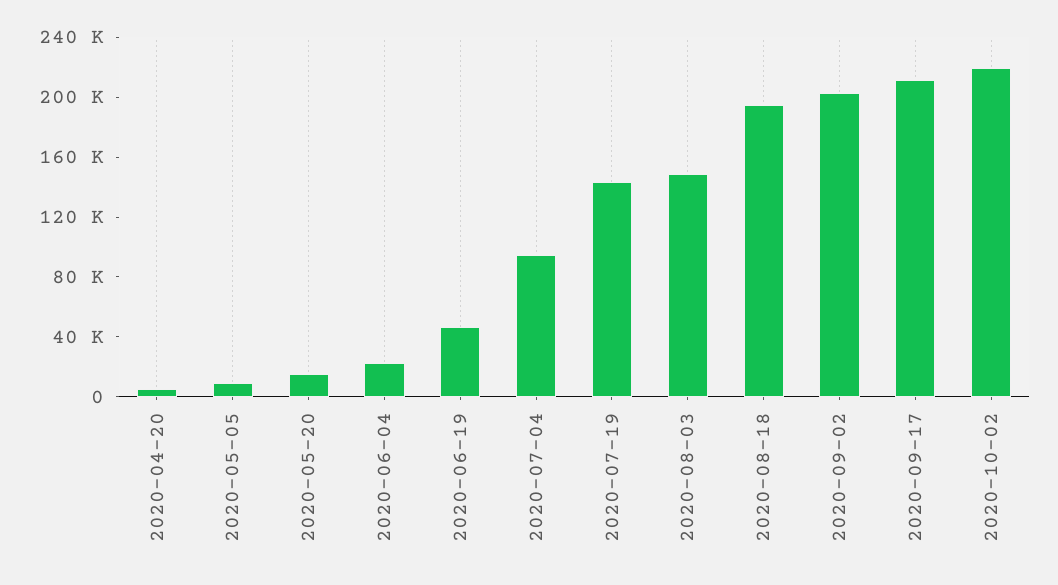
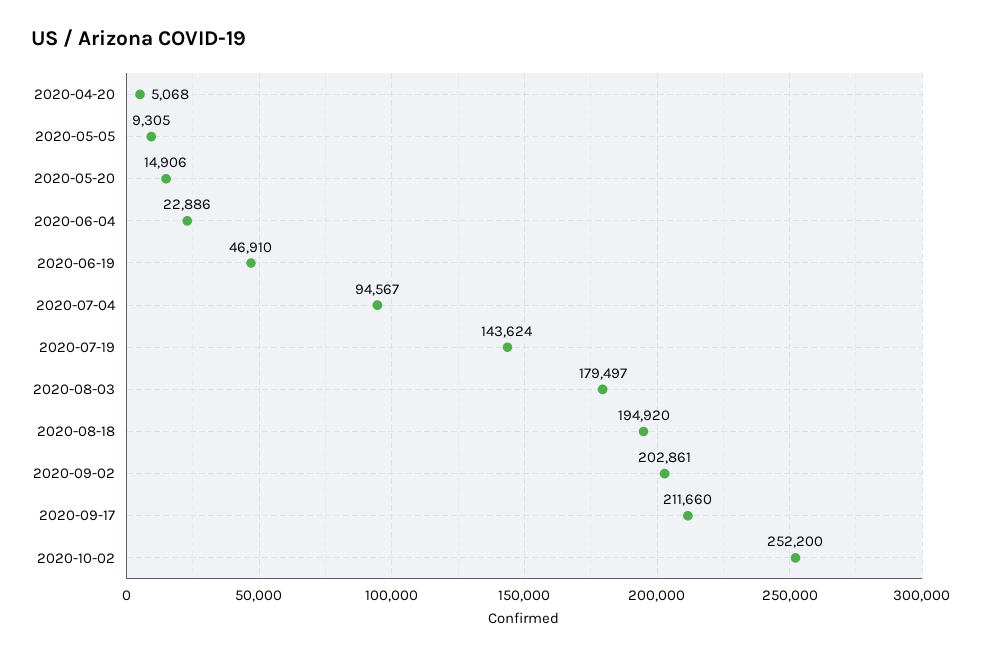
2020-08-03: 150000 -> 179497
2020-10-02: 220000 -> 252200

